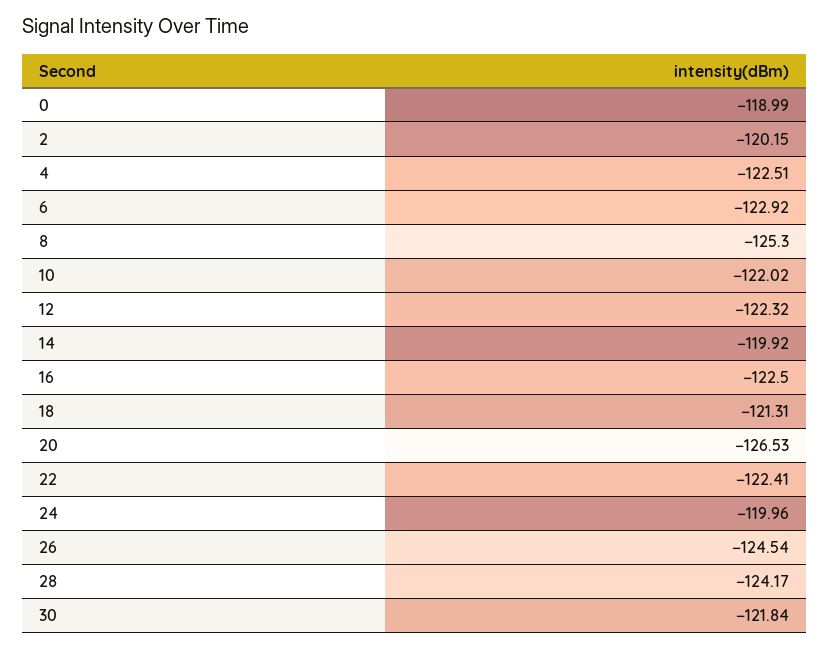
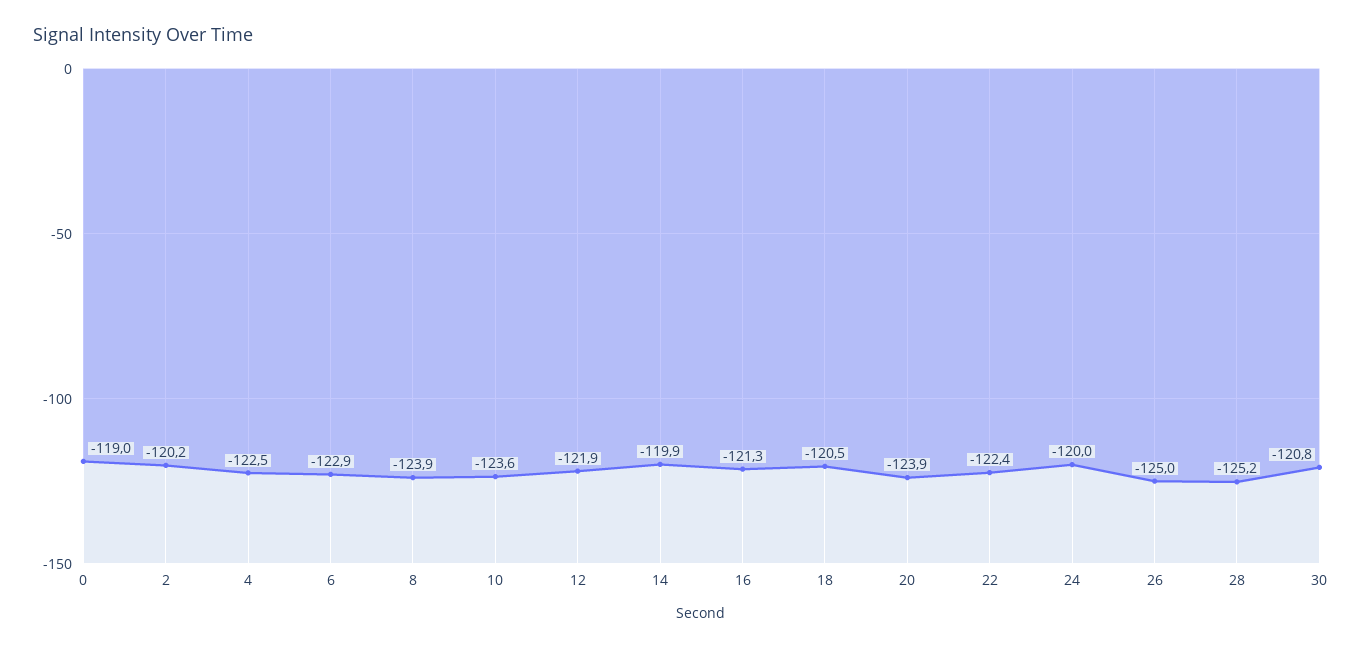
8: -125.3 -> -123.9
10: -122.02 -> -123.6
12: -122.32 -> -121.9
16: -122.5 -> -121.3
18: -121.31 -> -120.5
20: -126.53 -> -123.9
26: -124.54 -> -125
28: -124.17 -> -125.2
30: -121.84 -> -120.8

